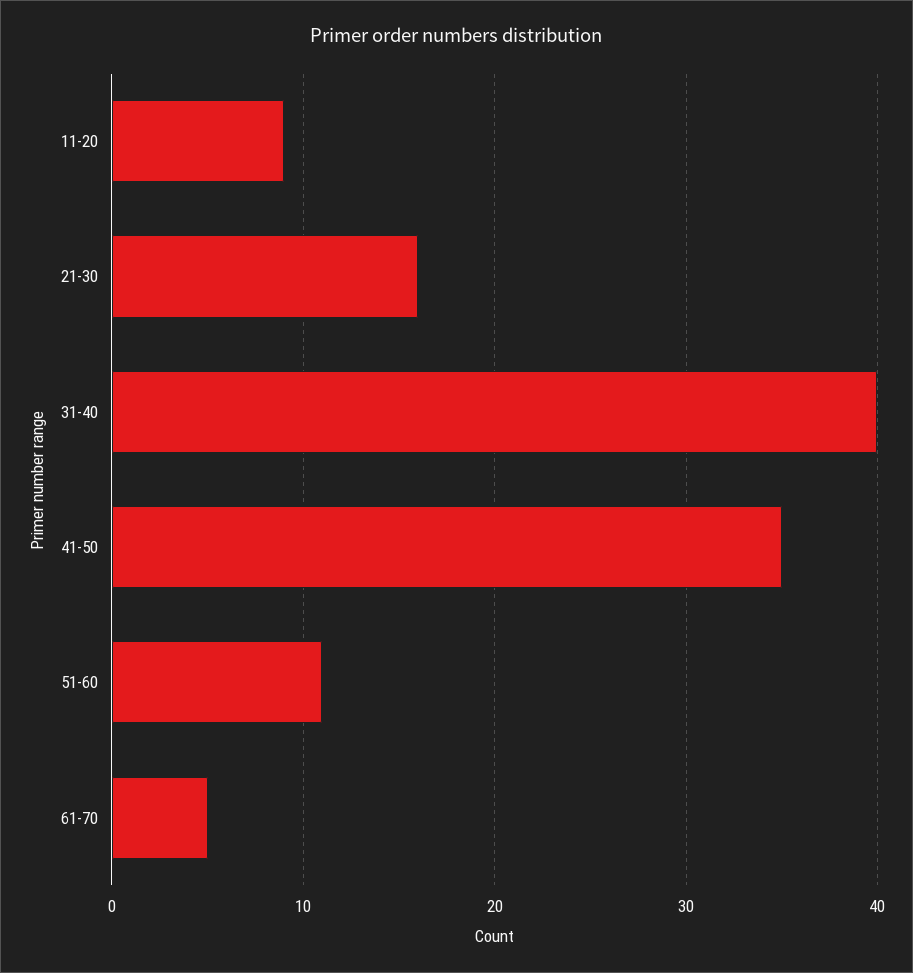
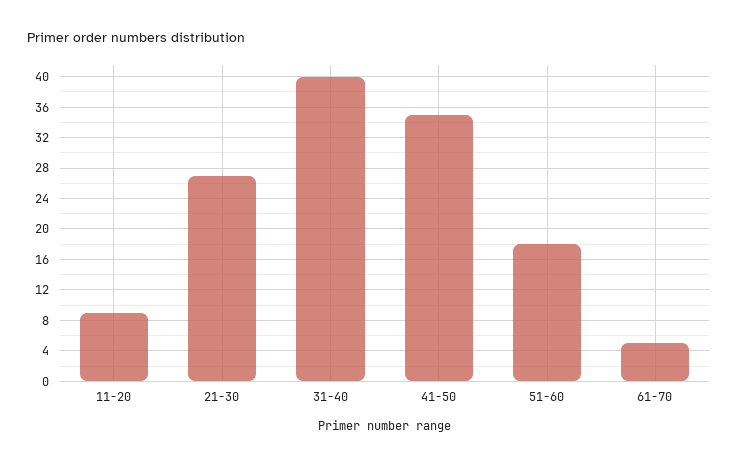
21-30: 16 -> 27
51-60: 11 -> 18

